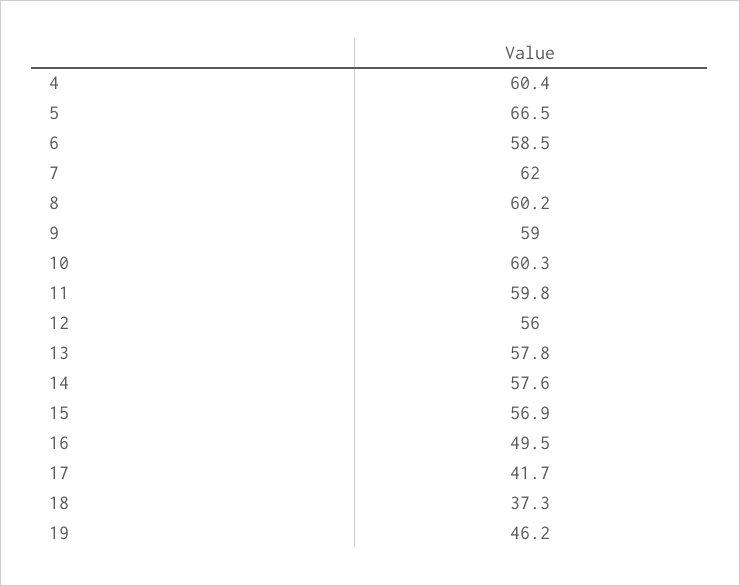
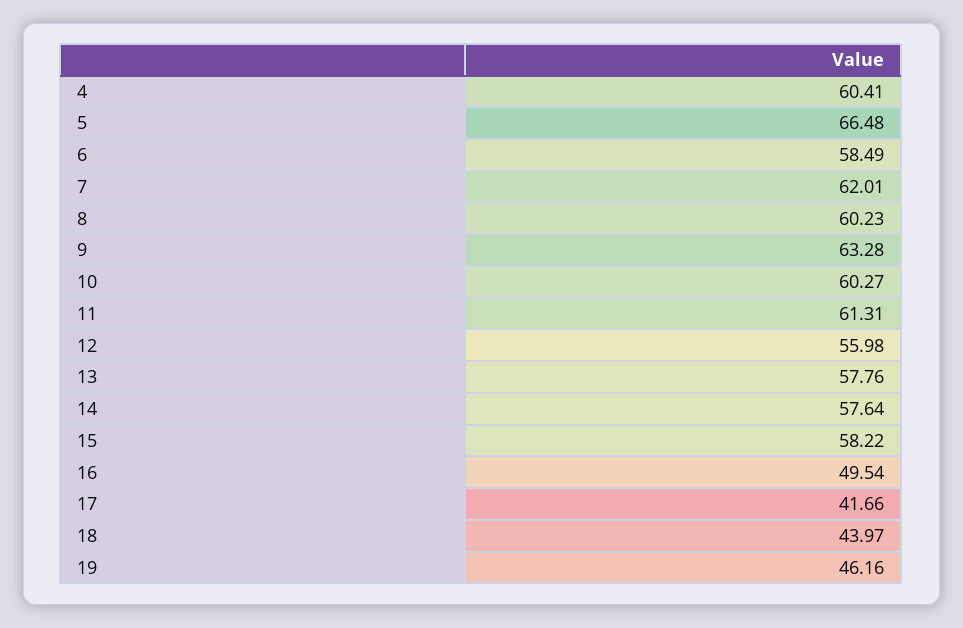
9: 59 -> 63.28
11: 59.8 -> 61.31
15: 56.9 -> 58.22
18: 37.3 -> 43.97

